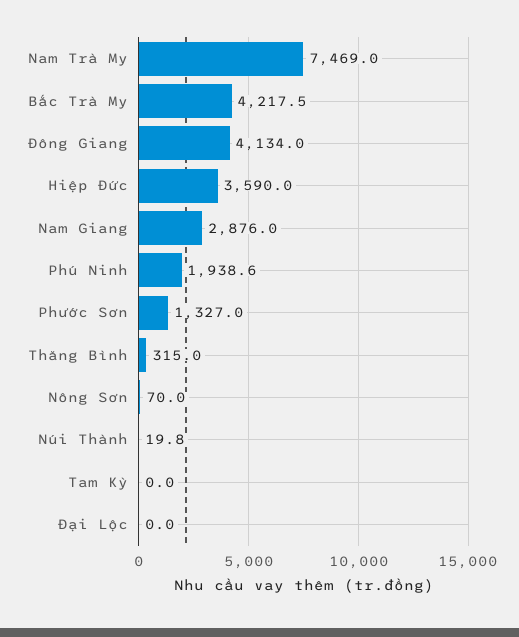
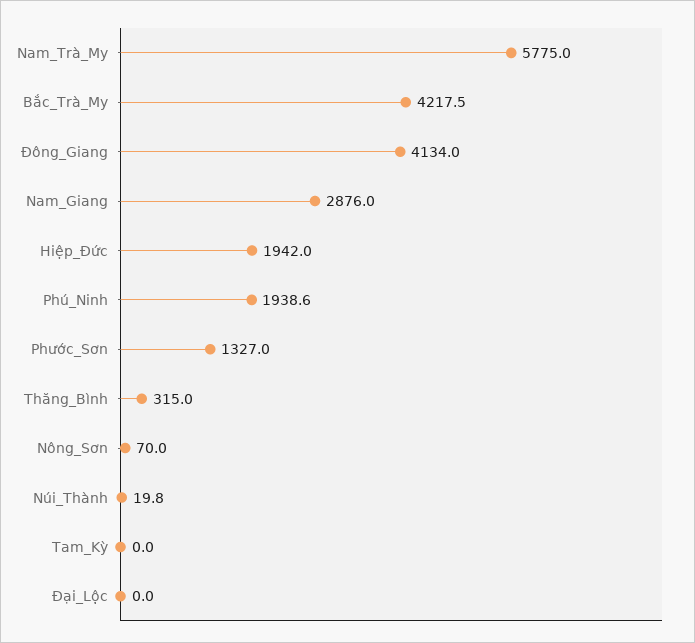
Nam Trà My: 7469 -> 5775
Hiệp Đức: 3590 -> 1942

